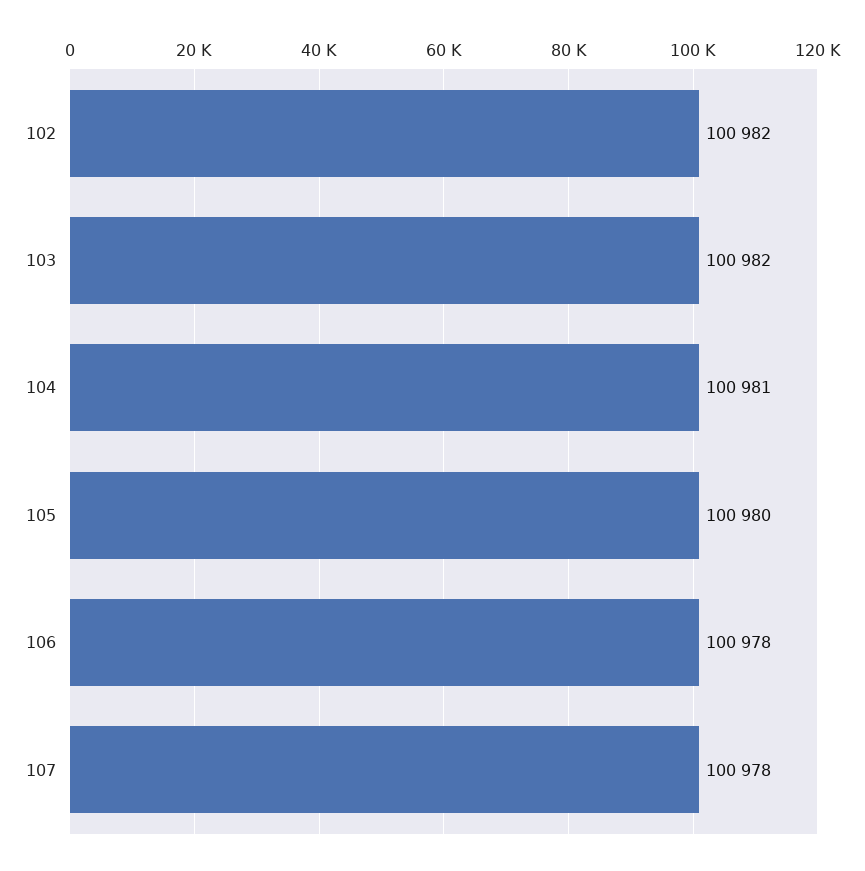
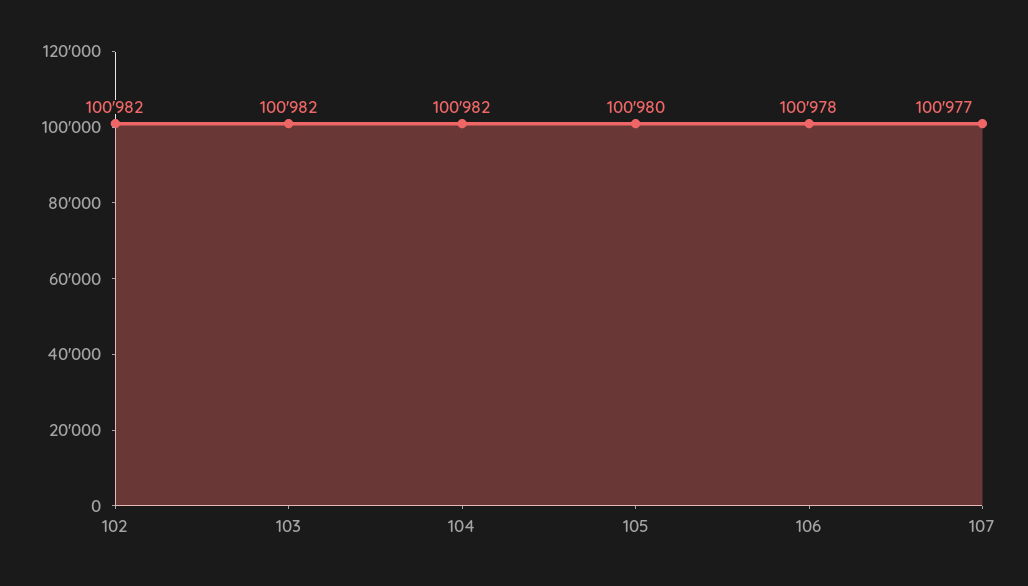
104: 100981 -> 100982
107: 100978 -> 100977

